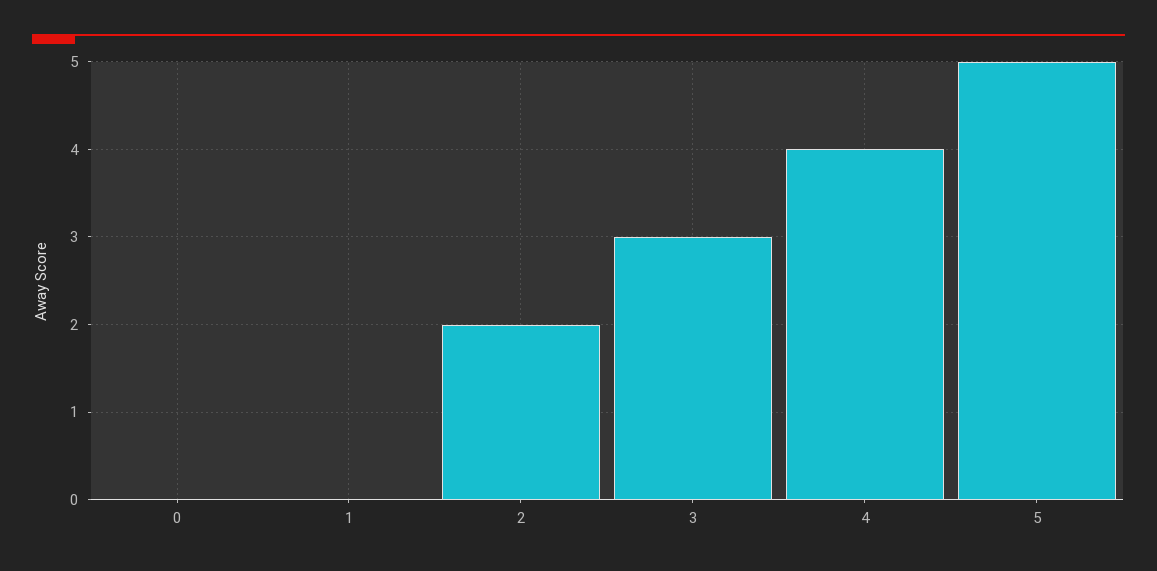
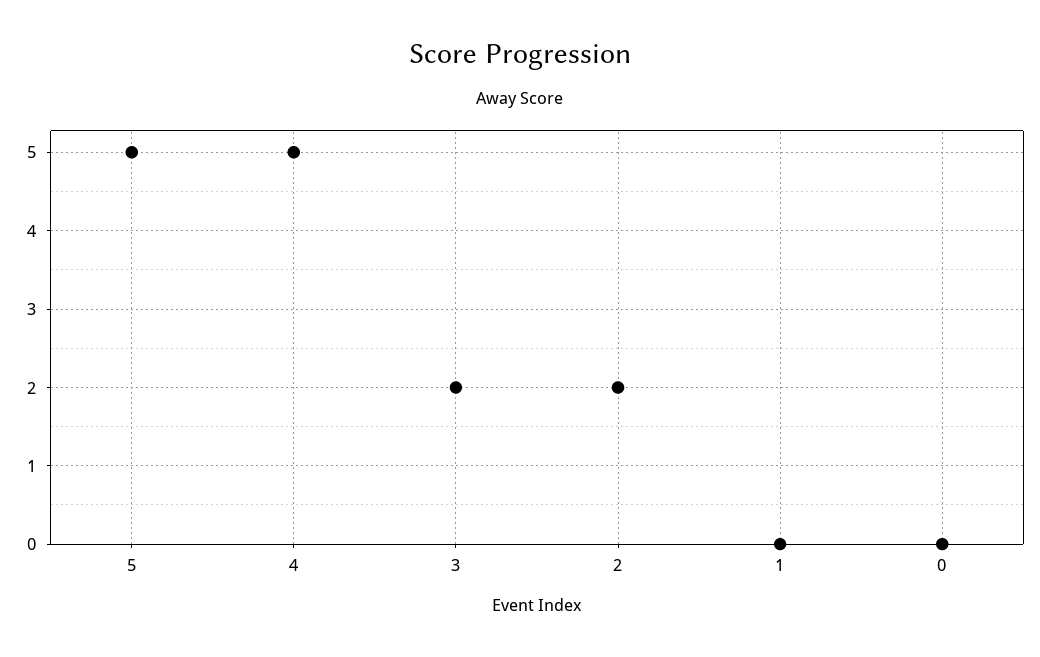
3: 3 -> 2
4: 4 -> 5

